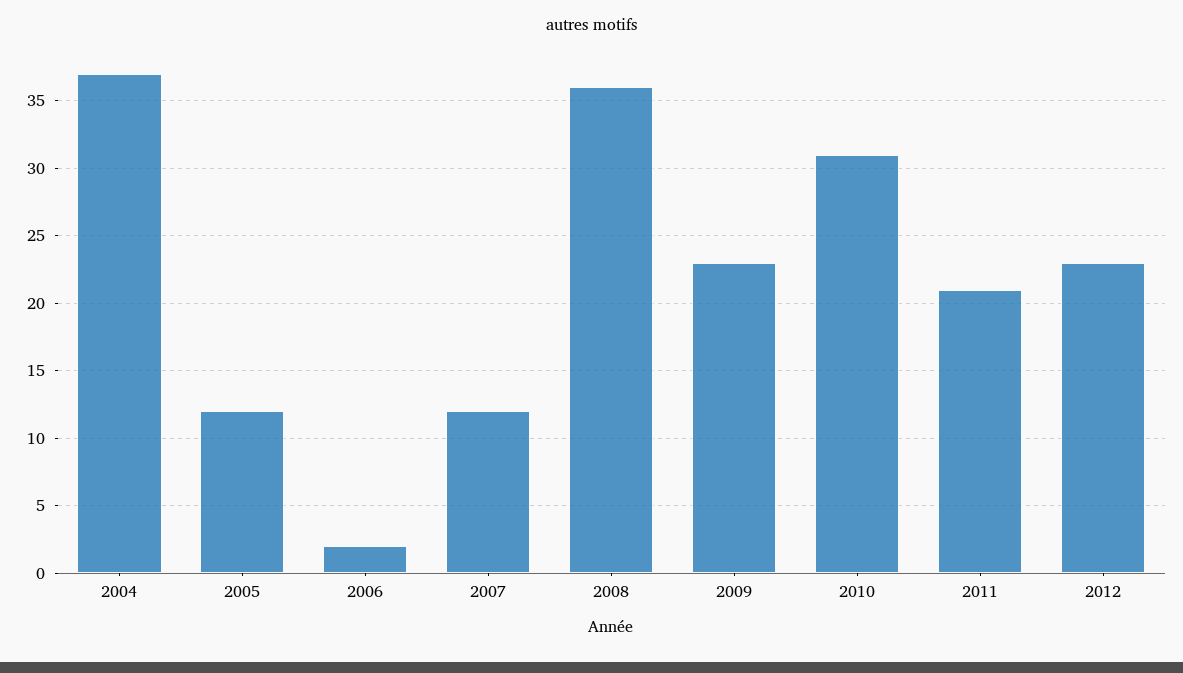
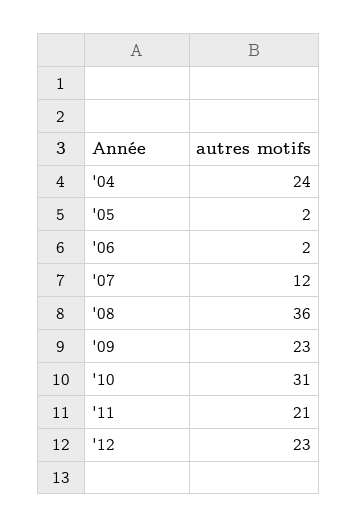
2004: 37 -> 24
2005: 12 -> 2

